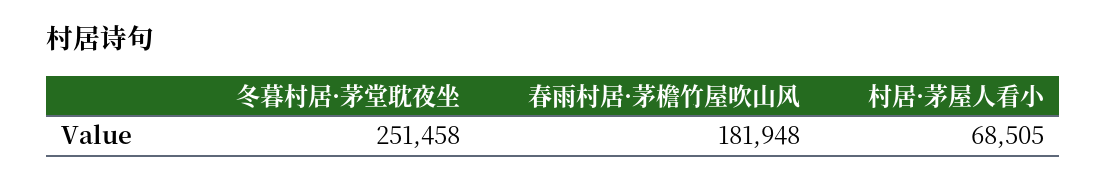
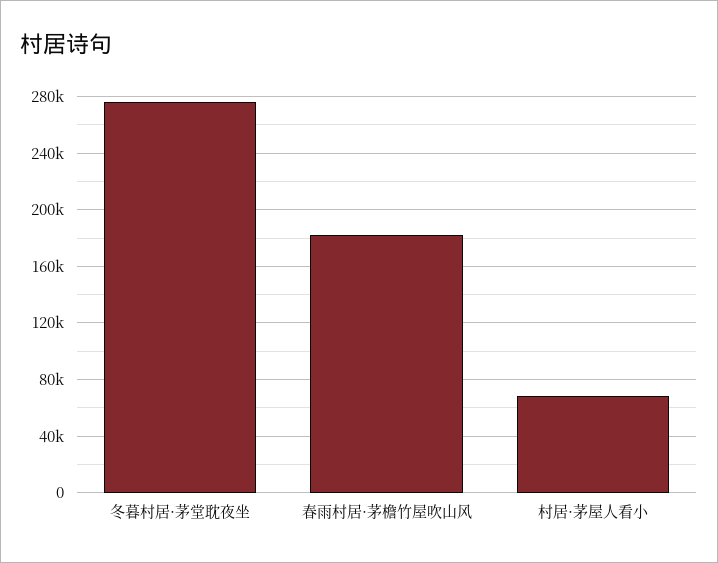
冬暮村居·茅堂耽夜坐: 251458 -> 275000

